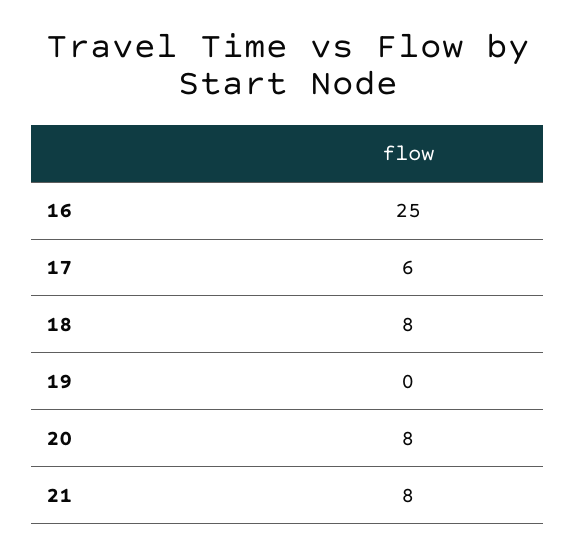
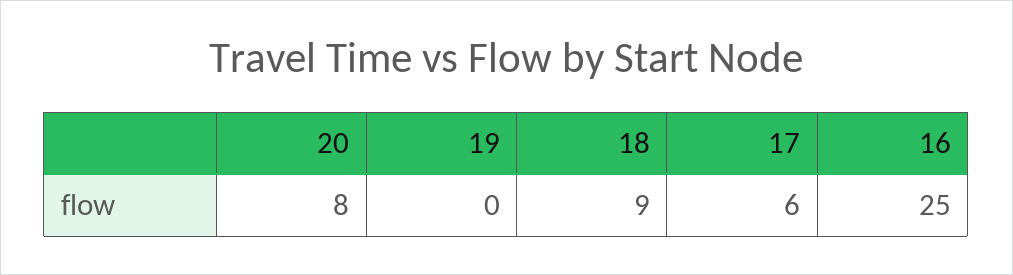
18: 8 -> 9
21: 8 -> none

